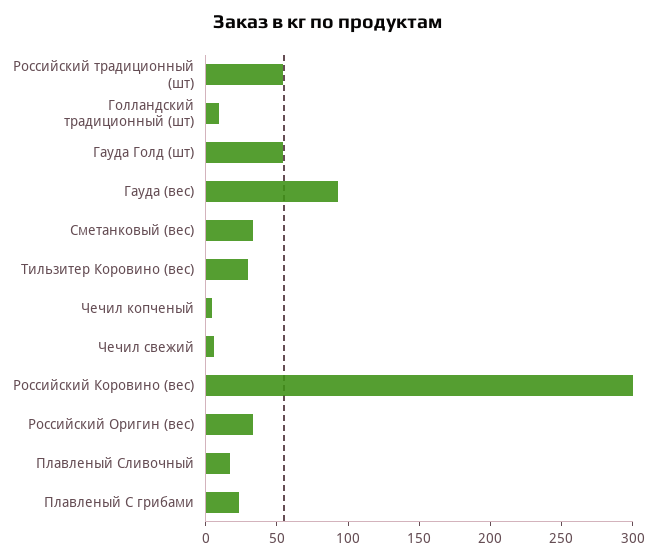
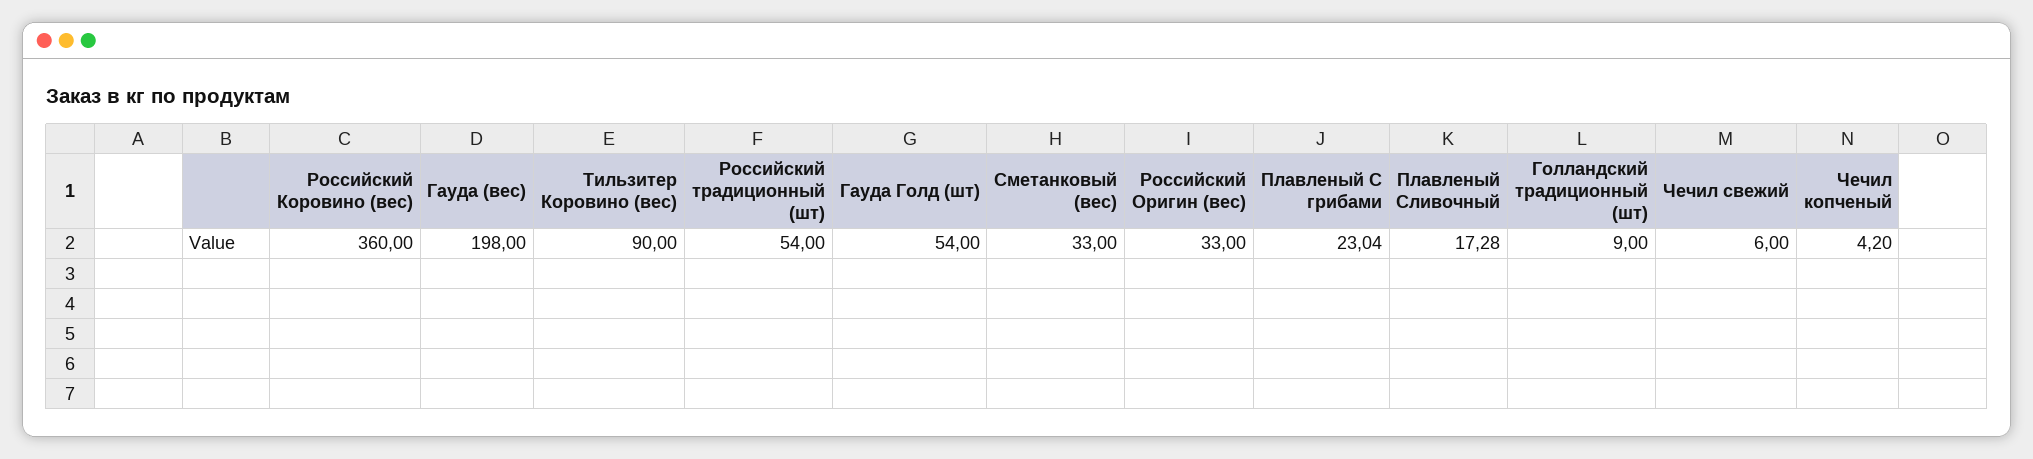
Гауда (вес): 90 -> 198
Тильзитер Коровино (вес): 30 -> 90
Российский Коровино (вес): 300 -> 360

